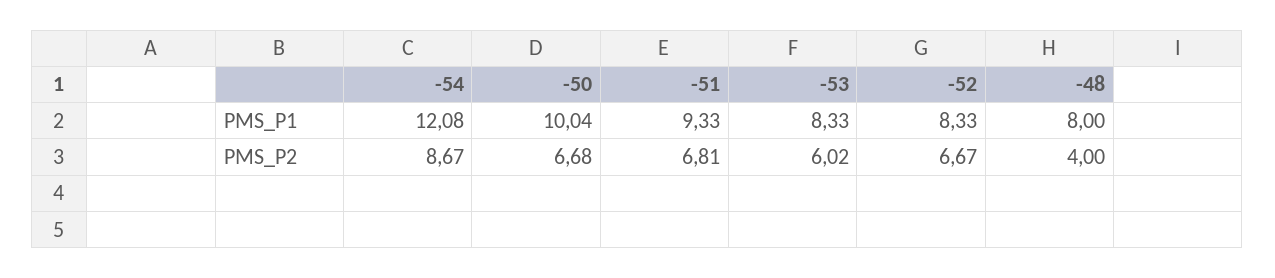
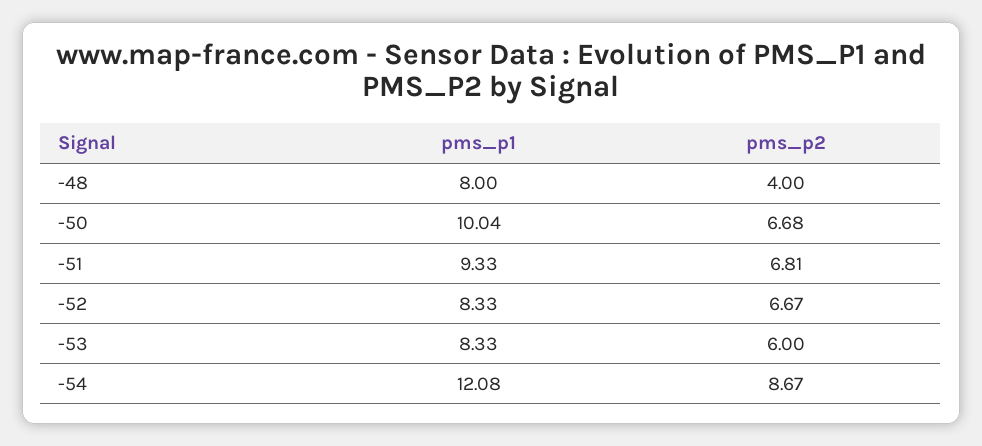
-53, PMS_P2: 6.02 -> 6

